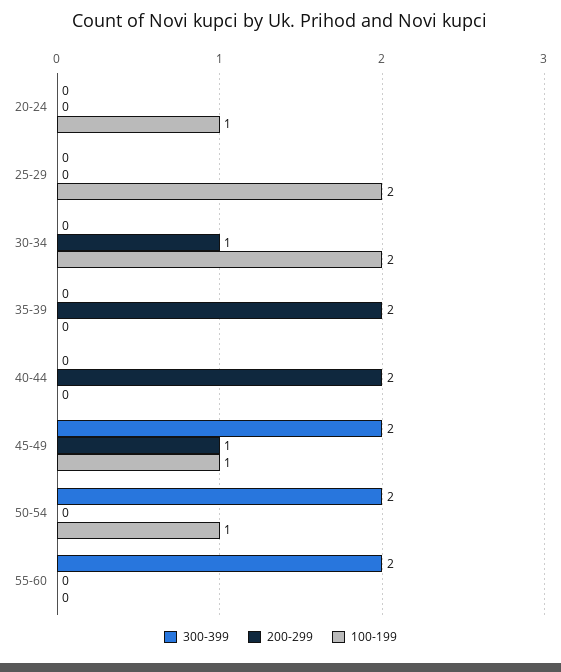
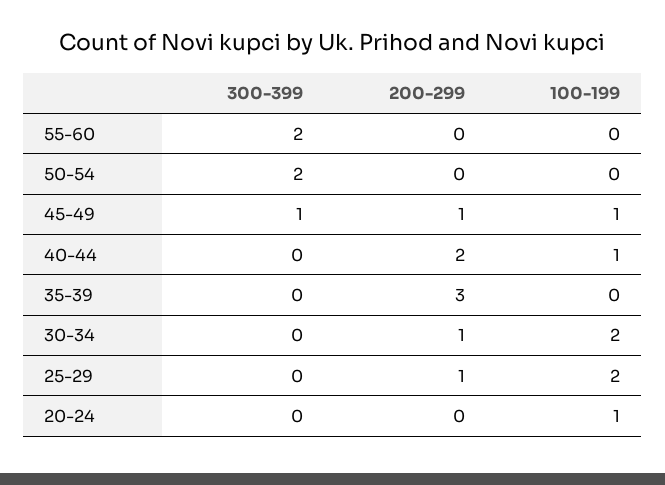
200-299, 25-29: 0 -> 1
200-299, 35-39: 2 -> 3
100-199, 40-44: 0 -> 1
300-399, 45-49: 2 -> 1
100-199, 50-54: 1 -> 0

